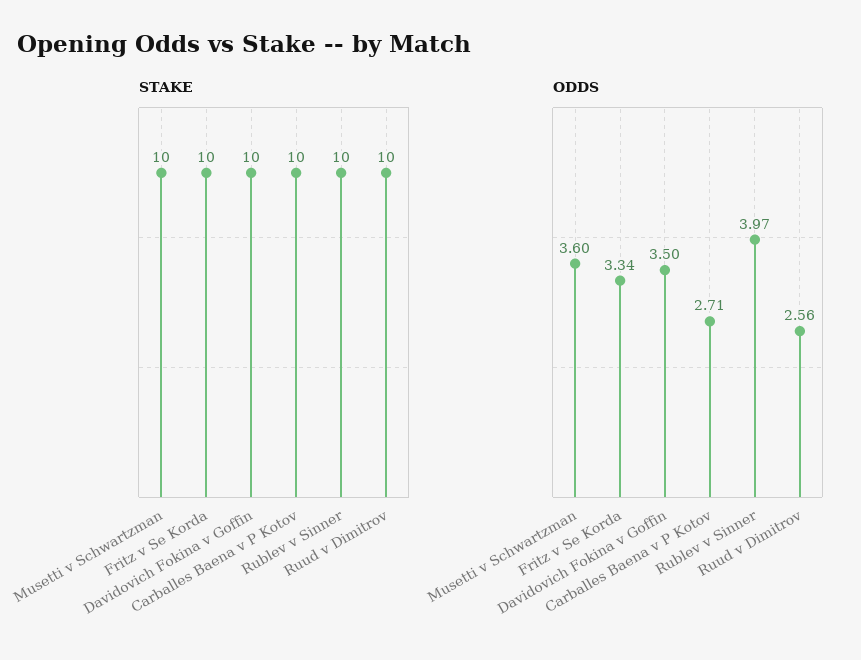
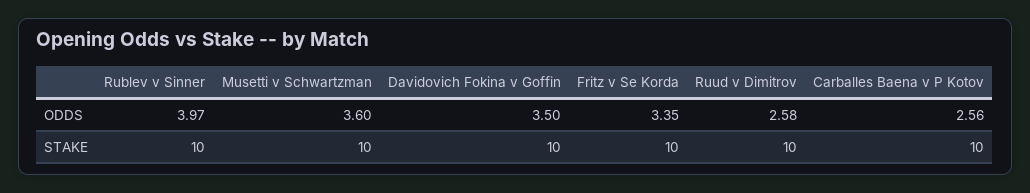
ODDS, Fritz v Se Korda: 3.34 -> 3.35
ODDS, Carballes Baena v P Kotov: 2.71 -> 2.56
ODDS, Ruud v Dimitrov: 2.56 -> 2.58

